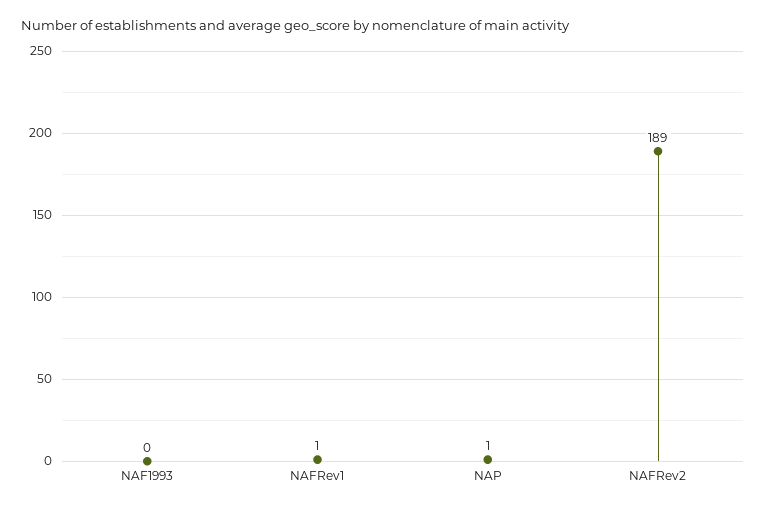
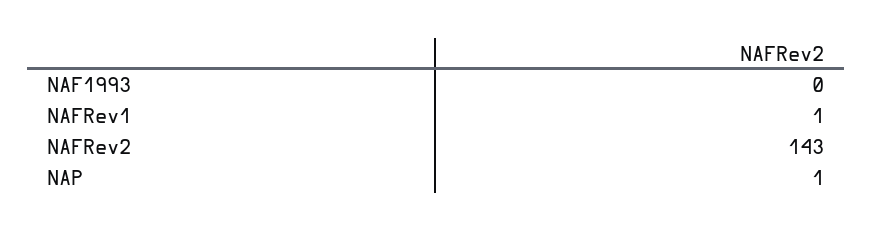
NAFRev2: 189 -> 143

